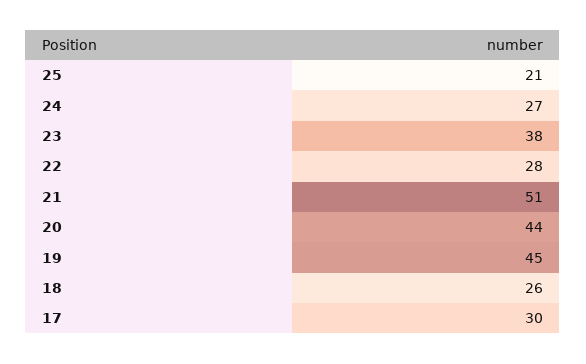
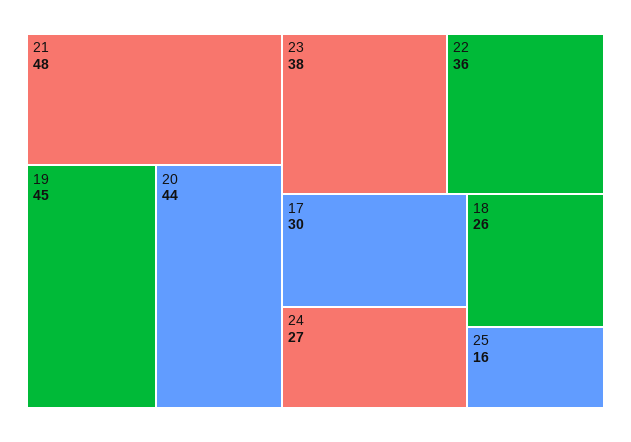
25: 21 -> 16
22: 28 -> 36
21: 51 -> 48

